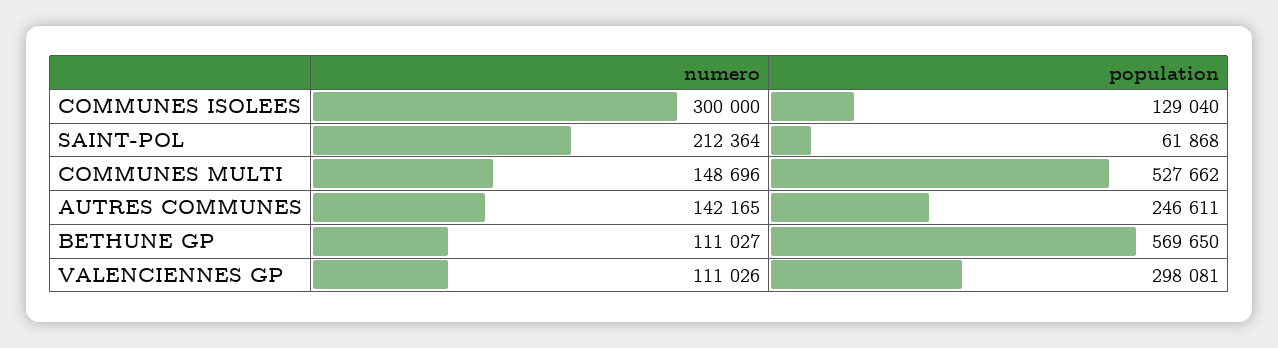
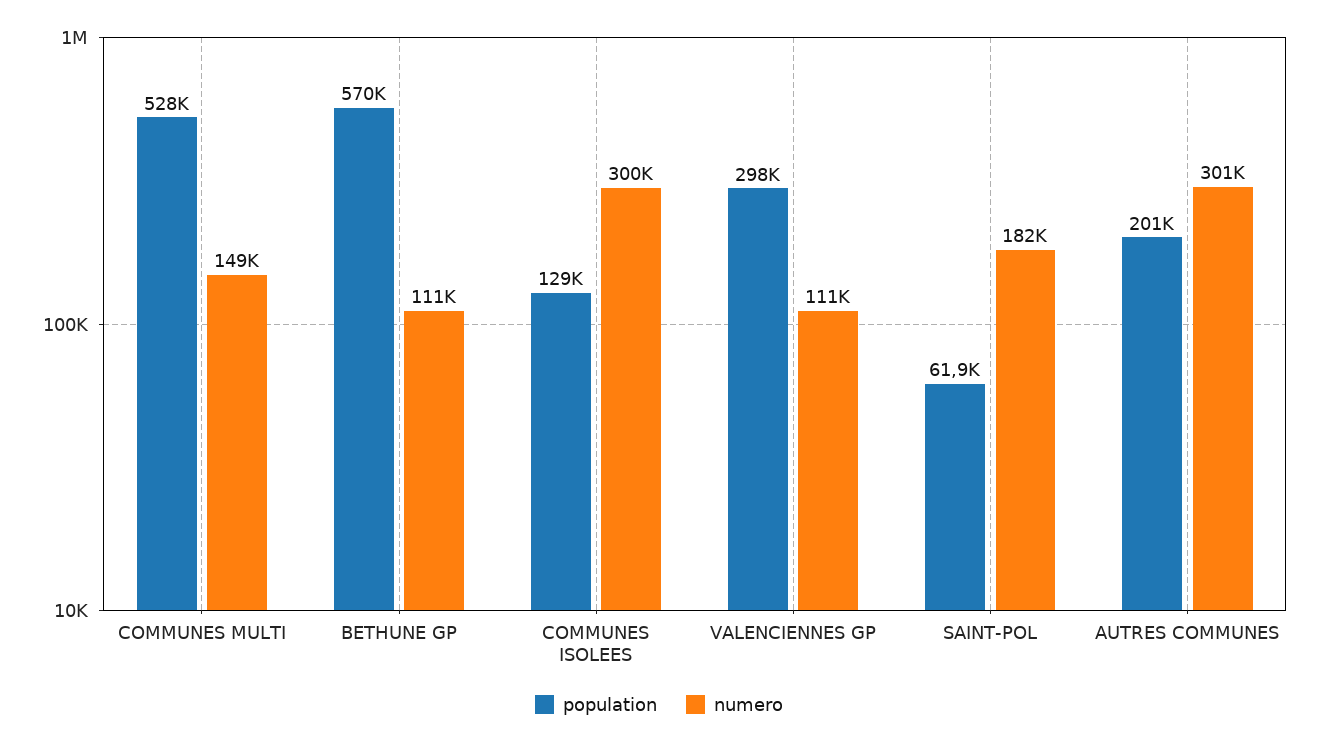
numero, SAINT-POL: 212364 -> 182000
numero, AUTRES COMMUNES: 142165 -> 301000
population, AUTRES COMMUNES: 246611 -> 201000

